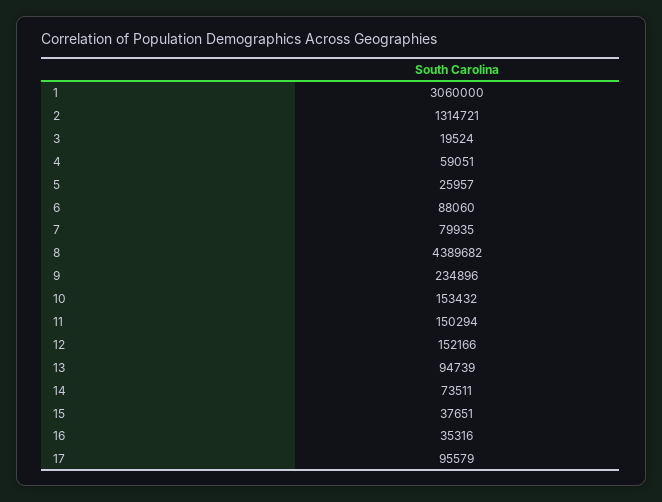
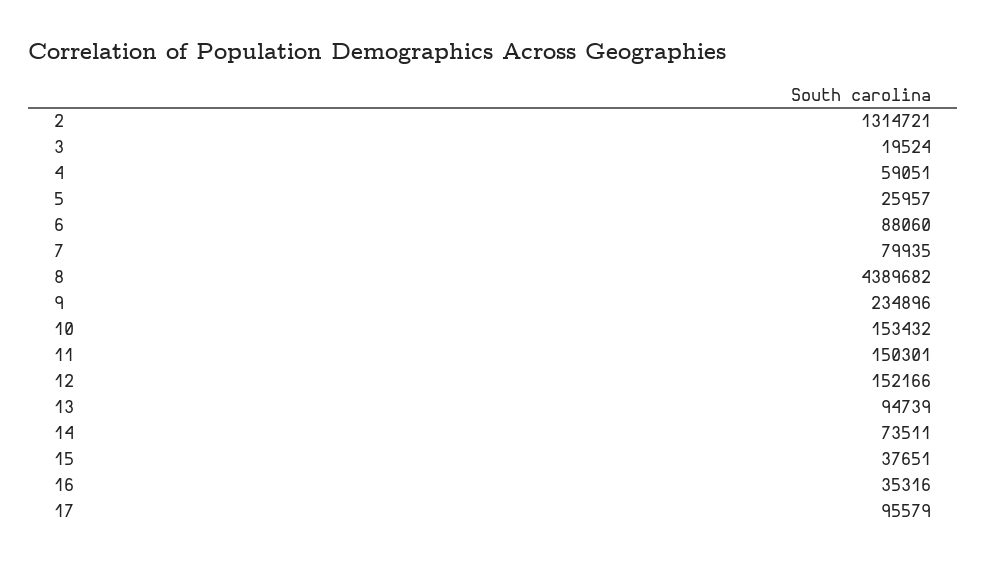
1: 3060000 -> none
11: 150294 -> 150301

